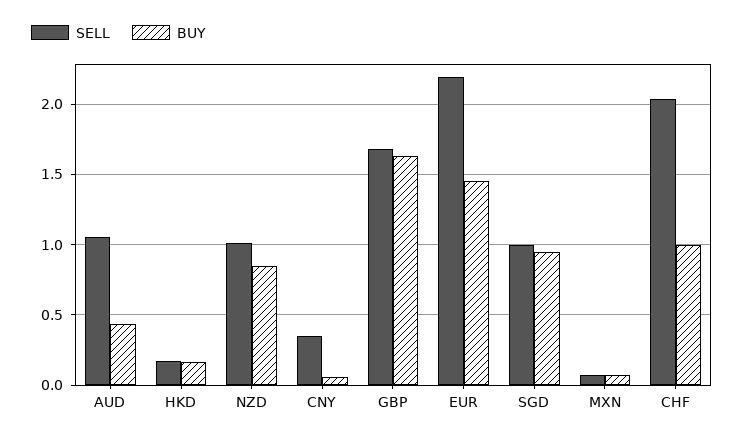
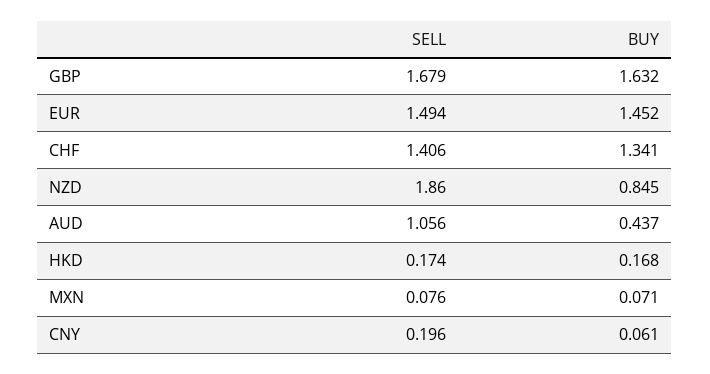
SELL, NZD: 1 -> 1.86
SELL, CNY: 0.35 -> 0.196
SELL, EUR: 2.2 -> 1.494
SELL, SGD: 1 -> none
BUY, SGD: 0.95 -> none
SELL, CHF: 2.05 -> 1.406
BUY, CHF: 1 -> 1.341

